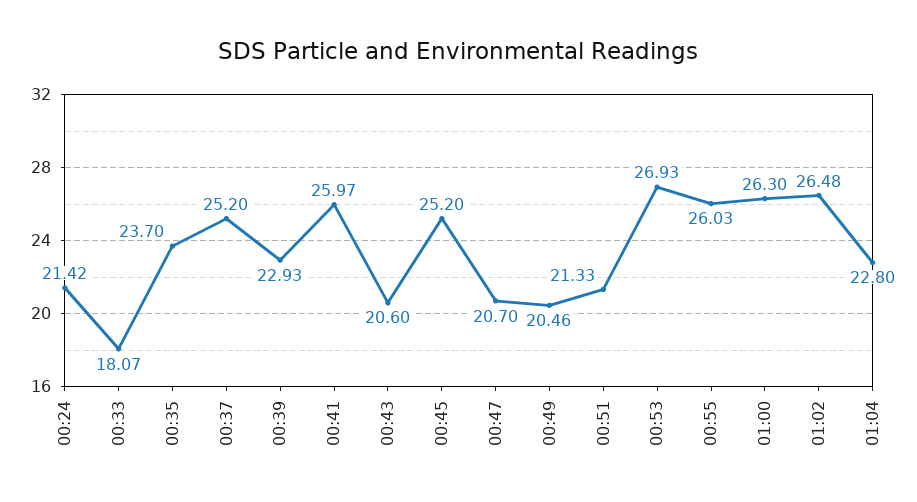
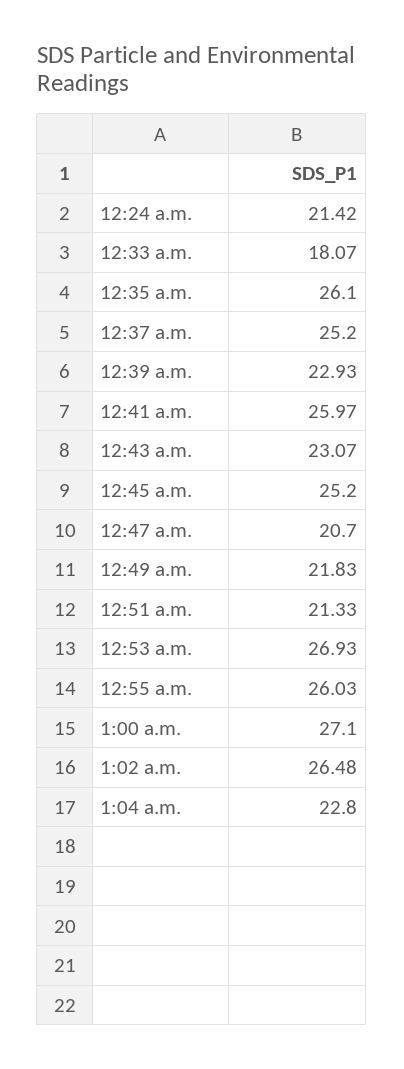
00:35: 23.7 -> 26.1
00:43: 20.6 -> 23.07
00:49: 20.46 -> 21.83
01:00: 26.3 -> 27.1

